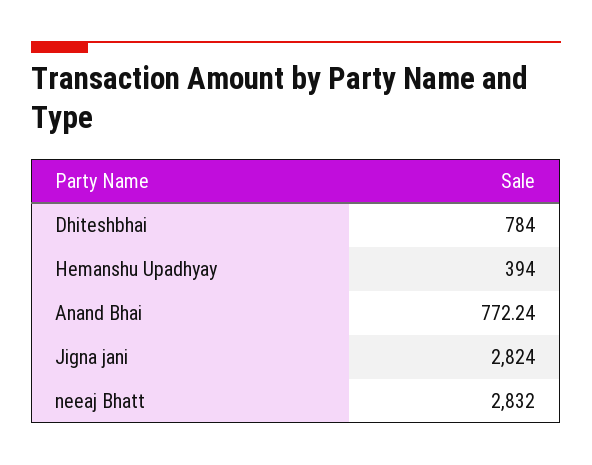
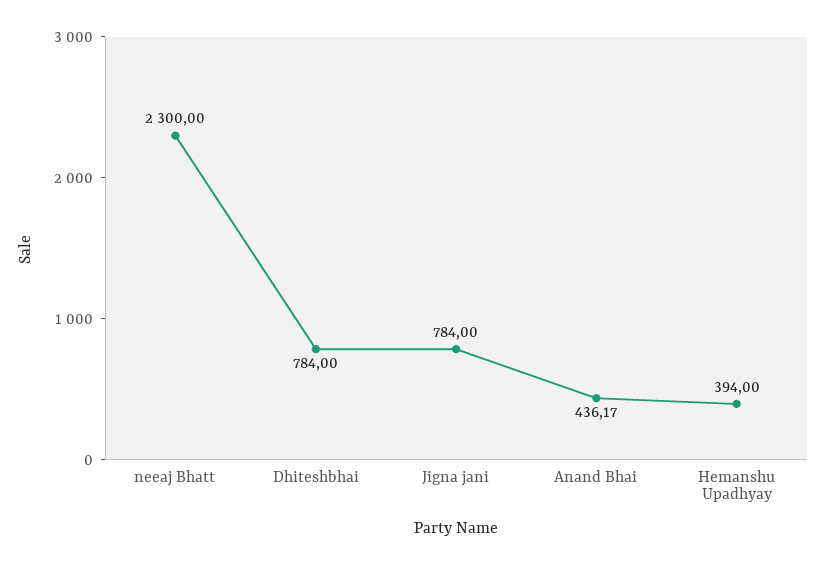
Anand Bhai: 772.24 -> 436.17
Jigna jani: 2824 -> 784
neeaj Bhatt: 2832 -> 2300

